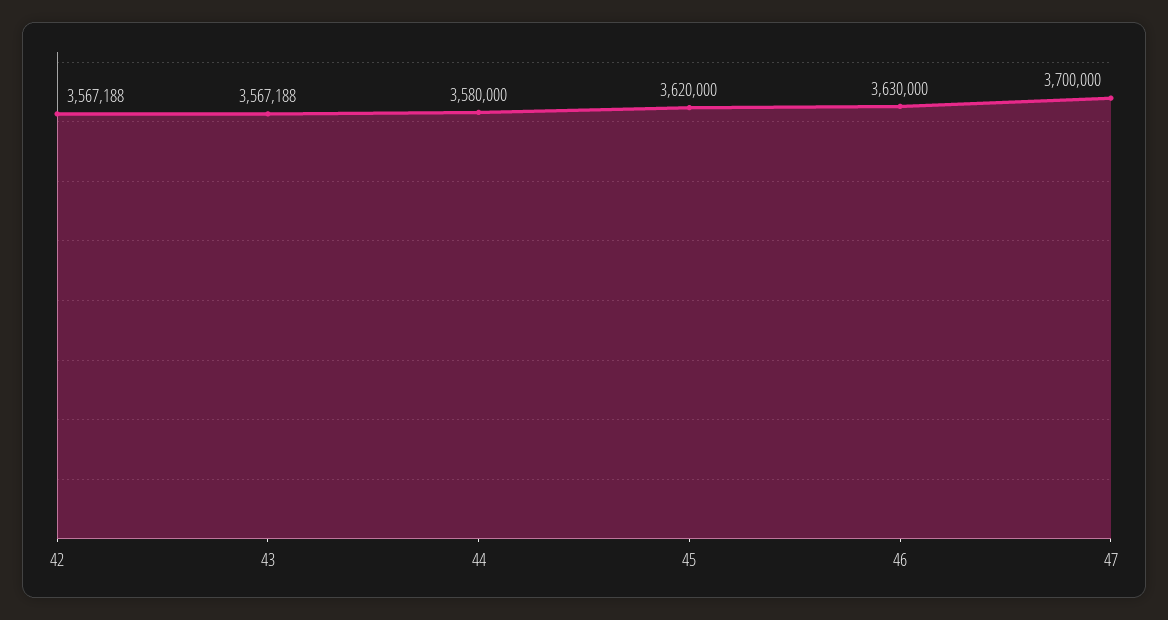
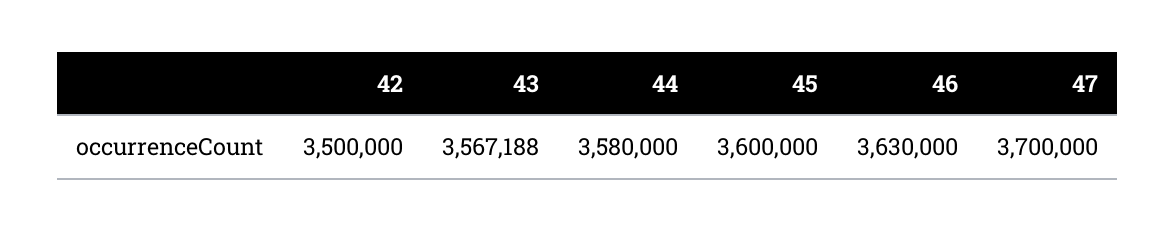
42: 3567188 -> 3500000
45: 3620000 -> 3600000

